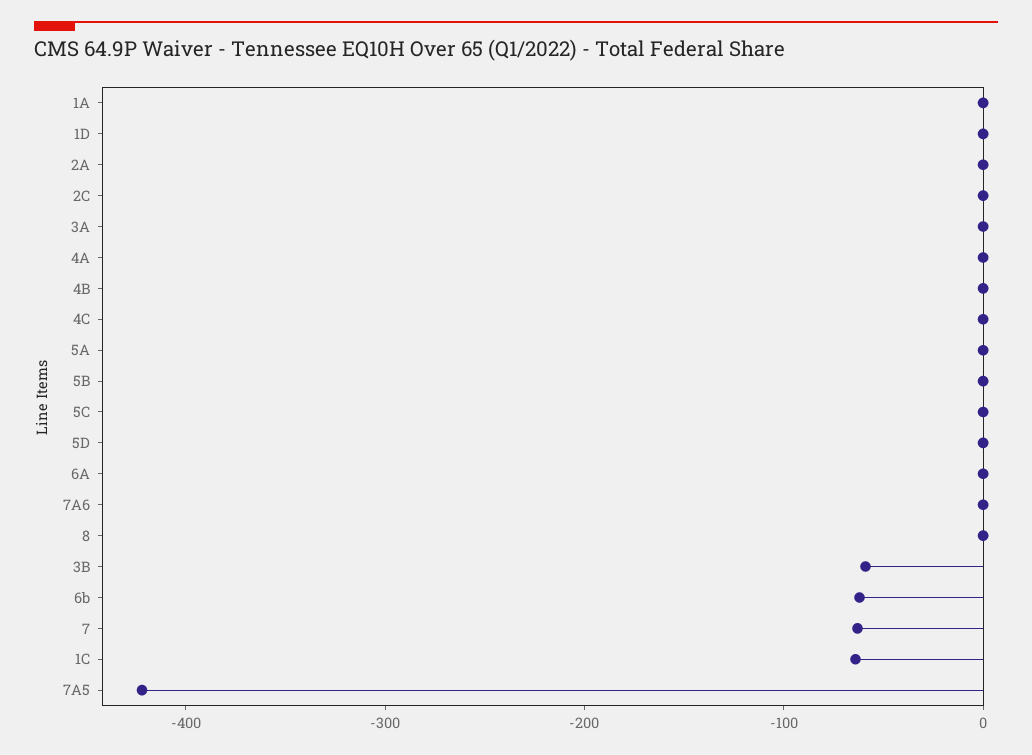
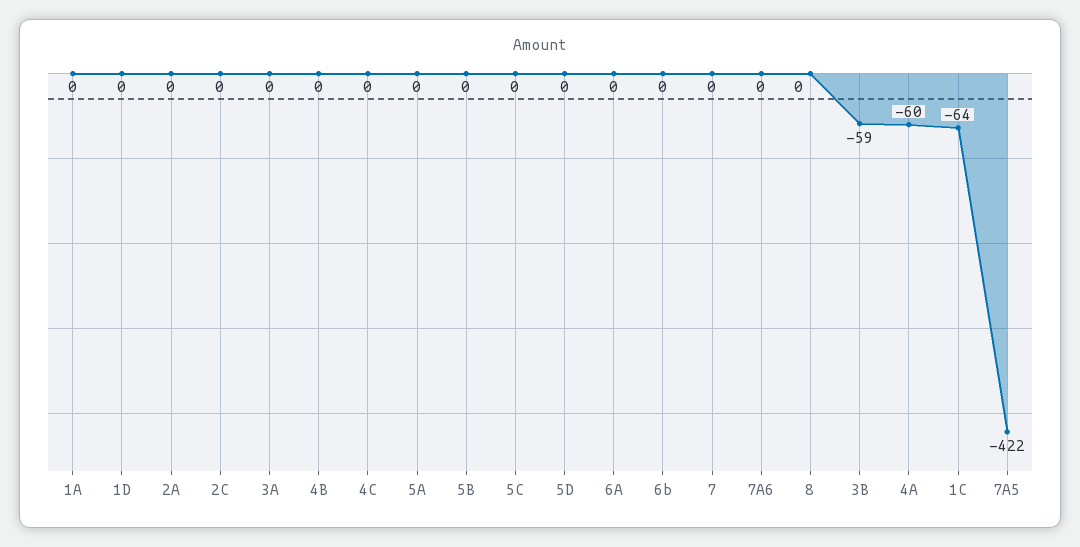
4A: 0 -> -60
6b: -60 -> 0
7: -60 -> 0

